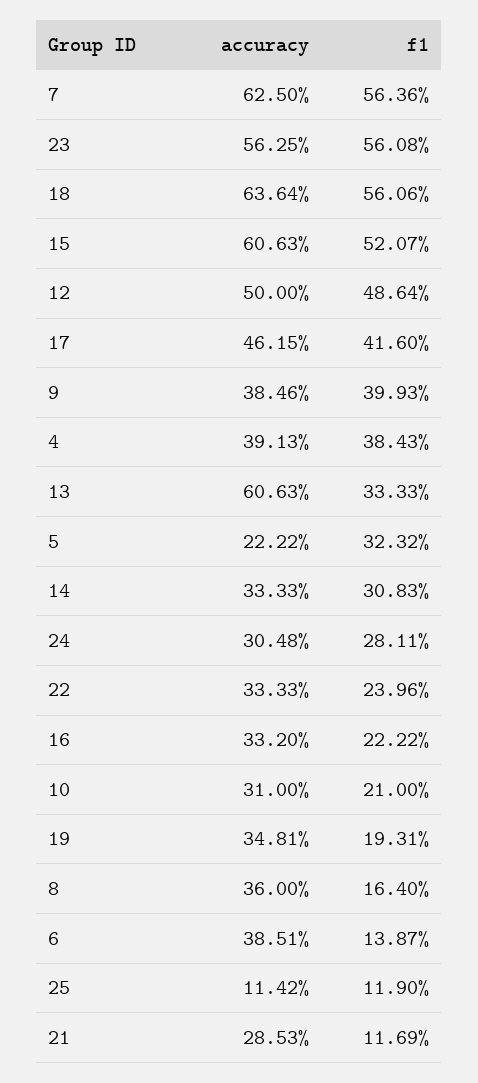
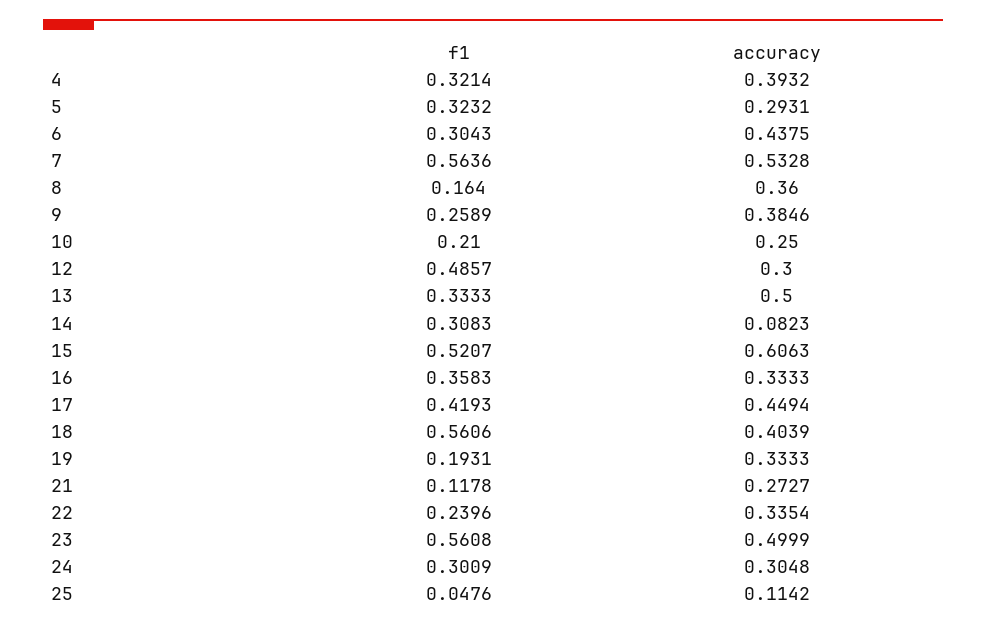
accuracy, 7: 0.625 -> 0.5328
accuracy, 23: 0.5625 -> 0.4999
accuracy, 18: 0.6364 -> 0.4039
accuracy, 12: 0.5 -> 0.3
f1, 12: 0.4864 -> 0.4857
accuracy, 17: 0.4615 -> 0.4494
f1, 17: 0.416 -> 0.4193
f1, 9: 0.3993 -> 0.2589
accuracy, 4: 0.3913 -> 0.3932
f1, 4: 0.3843 -> 0.3214
accuracy, 13: 0.6063 -> 0.5
accuracy, 5: 0.2222 -> 0.2931
accuracy, 14: 0.3333 -> 0.0823
f1, 24: 0.2811 -> 0.3009
accuracy, 22: 0.3333 -> 0.3354
accuracy, 16: 0.332 -> 0.3333
f1, 16: 0.2222 -> 0.3583
accuracy, 10: 0.31 -> 0.25
accuracy, 19: 0.3481 -> 0.3333
accuracy, 6: 0.3851 -> 0.4375
f1, 6: 0.1387 -> 0.3043
f1, 25: 0.119 -> 0.0476
accuracy, 21: 0.2853 -> 0.2727
f1, 21: 0.1169 -> 0.1178

